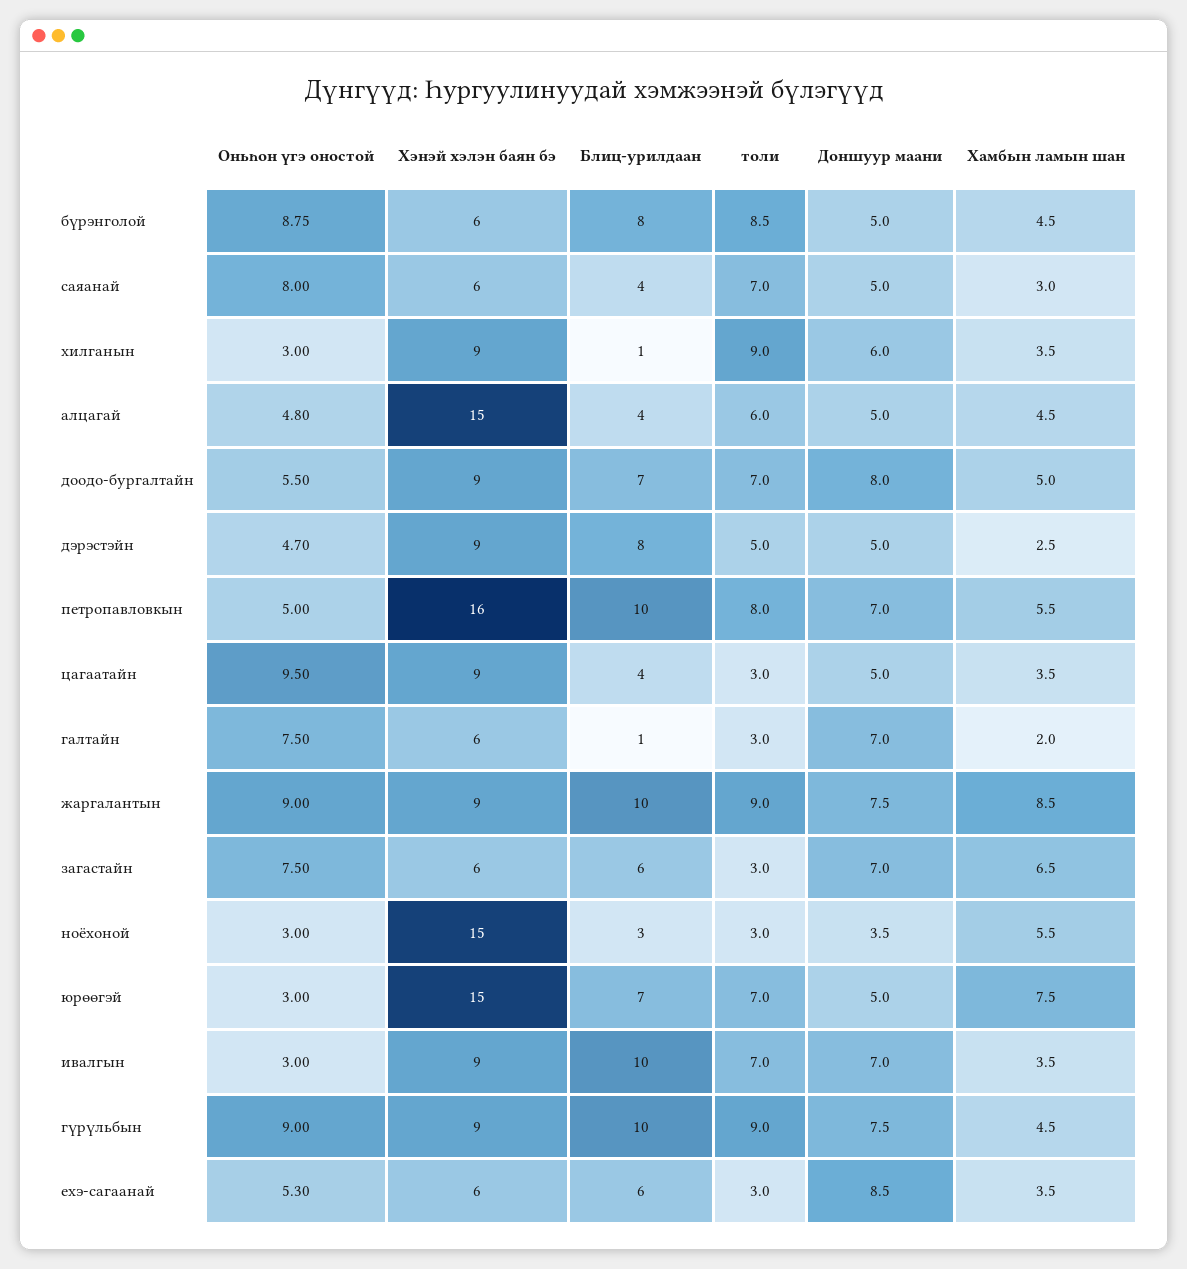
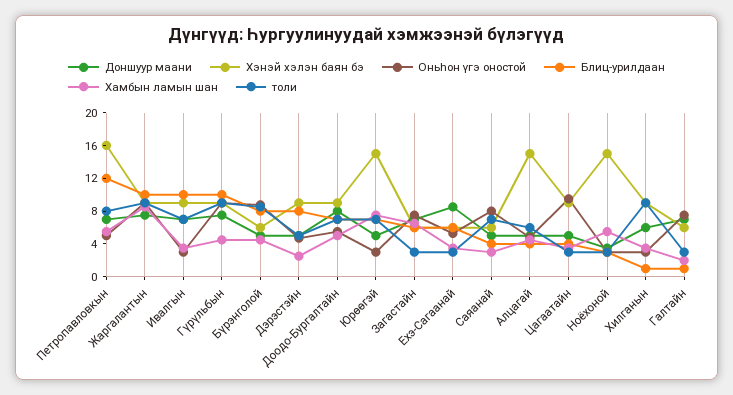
Блиц-урилдаан, петропавловкын: 10 -> 12

